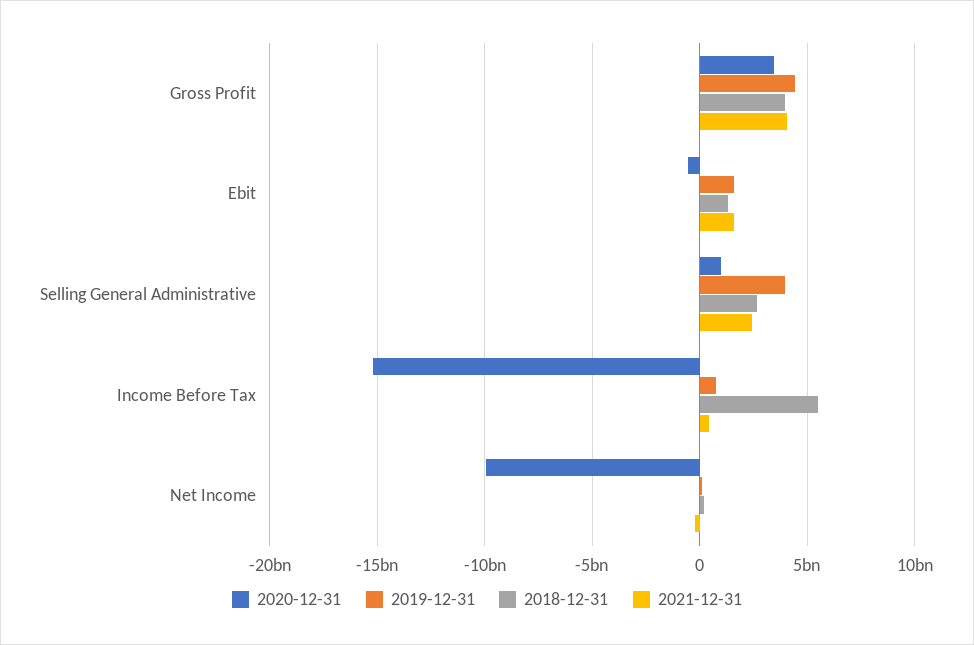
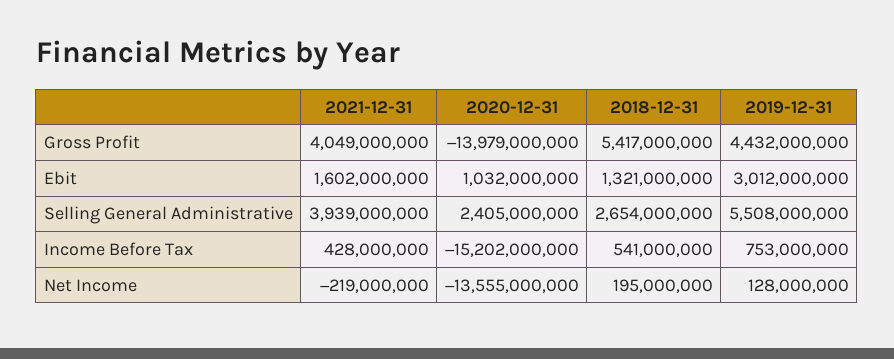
2020-12-31, Gross Profit: 3500000000 -> -13979000000
2018-12-31, Gross Profit: 4000000000 -> 5417000000
2020-12-31, Ebit: -500000000 -> 1032000000
2019-12-31, Ebit: 1500000000 -> 3012000000
2020-12-31, Selling General Administrative: 1000000000 -> 2405000000
2019-12-31, Selling General Administrative: 4000000000 -> 5508000000
2021-12-31, Selling General Administrative: 2500000000 -> 3939000000
2018-12-31, Income Before Tax: 5500000000 -> 541000000
2020-12-31, Net Income: -10000000000 -> -13555000000

